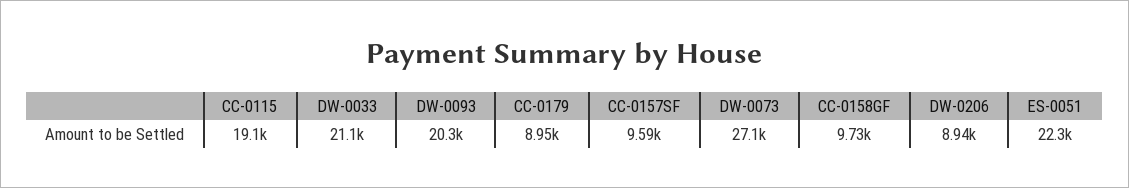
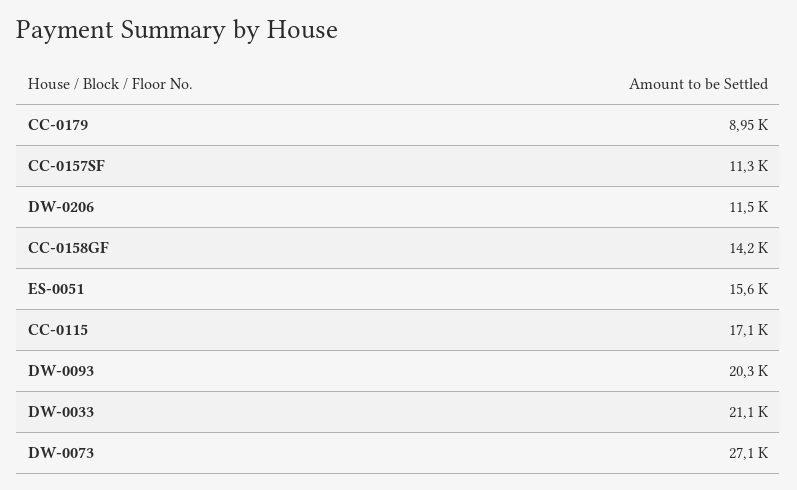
CC-0115: 19100 -> 17100
CC-0157SF: 9590 -> 11300
CC-0158GF: 9730 -> 14200
DW-0206: 8940 -> 11500
ES-0051: 22300 -> 15600

